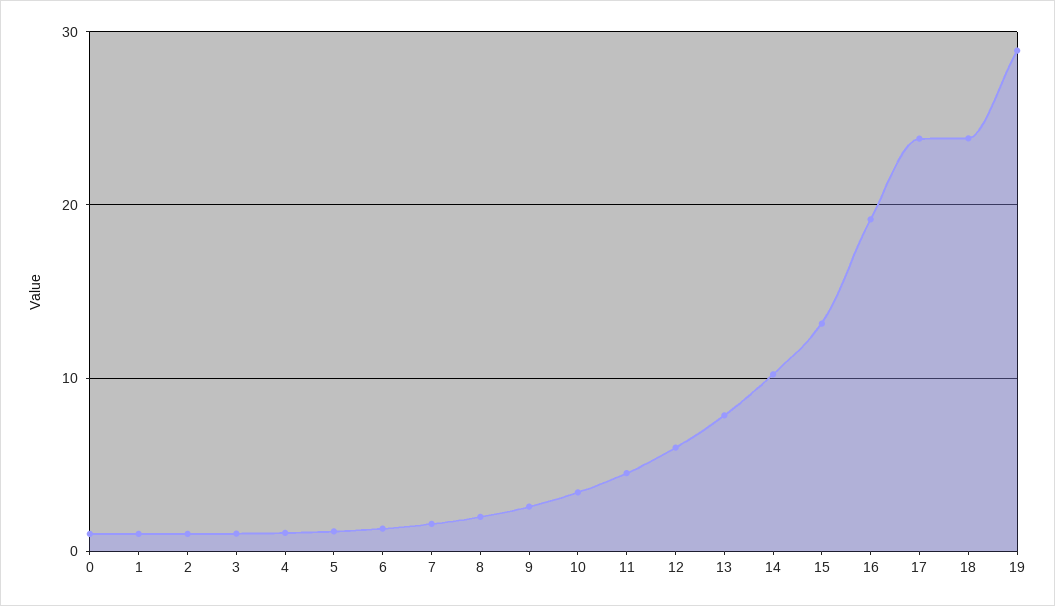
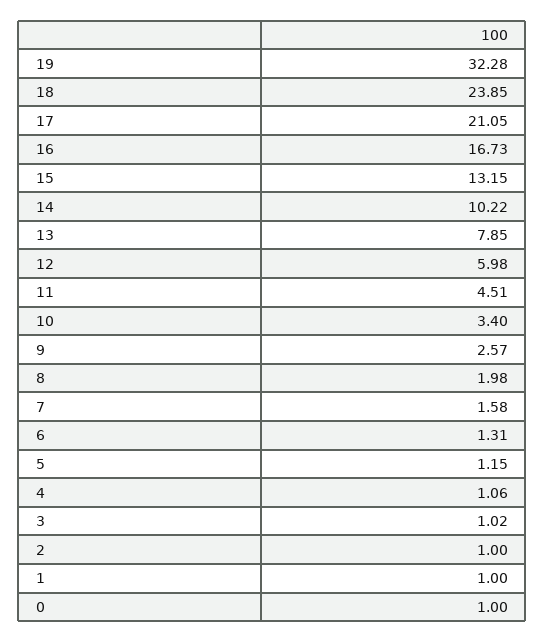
16: 19 -> 16.73
17: 24 -> 21.05
19: 29 -> 32.28

